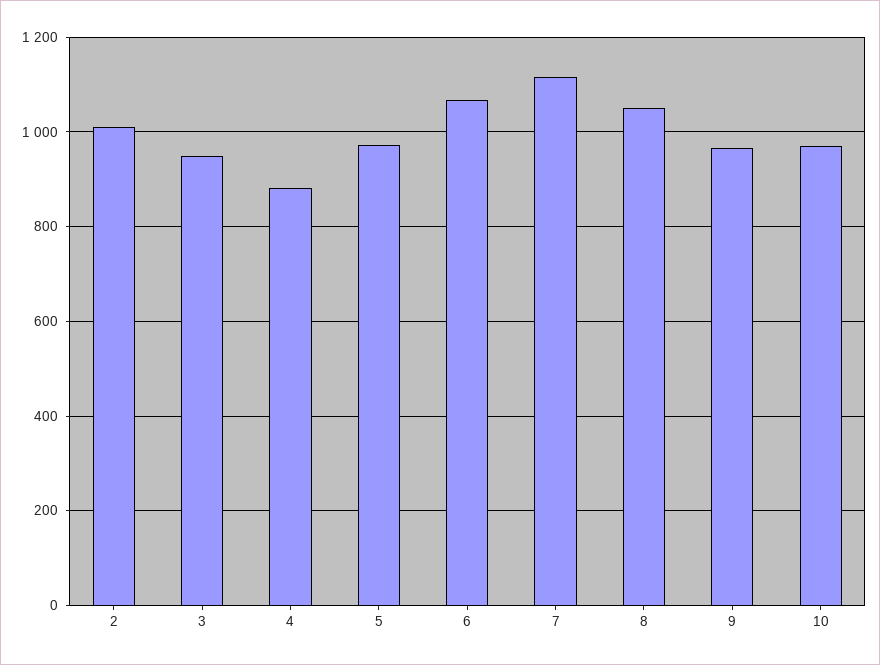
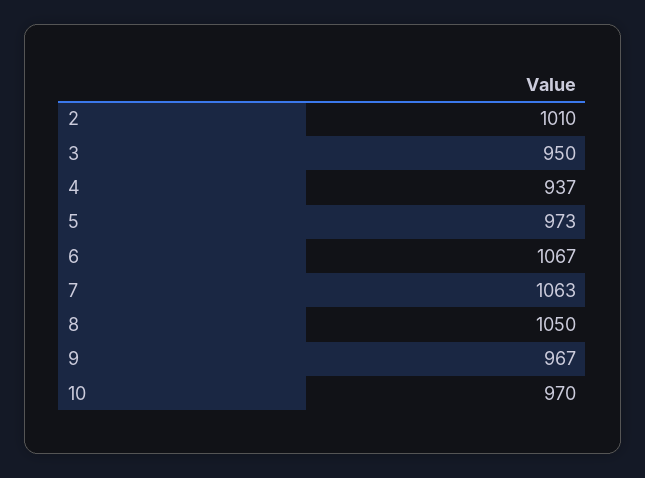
4: 880 -> 937
7: 1120 -> 1063

